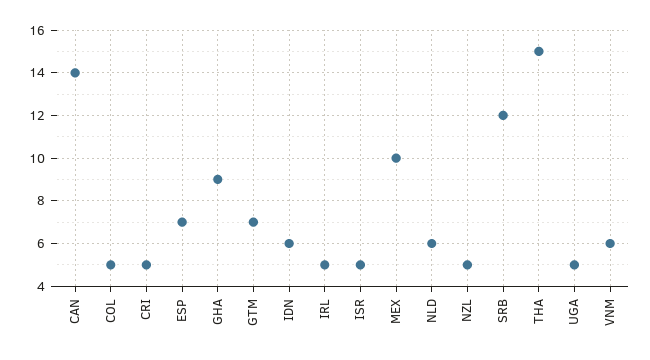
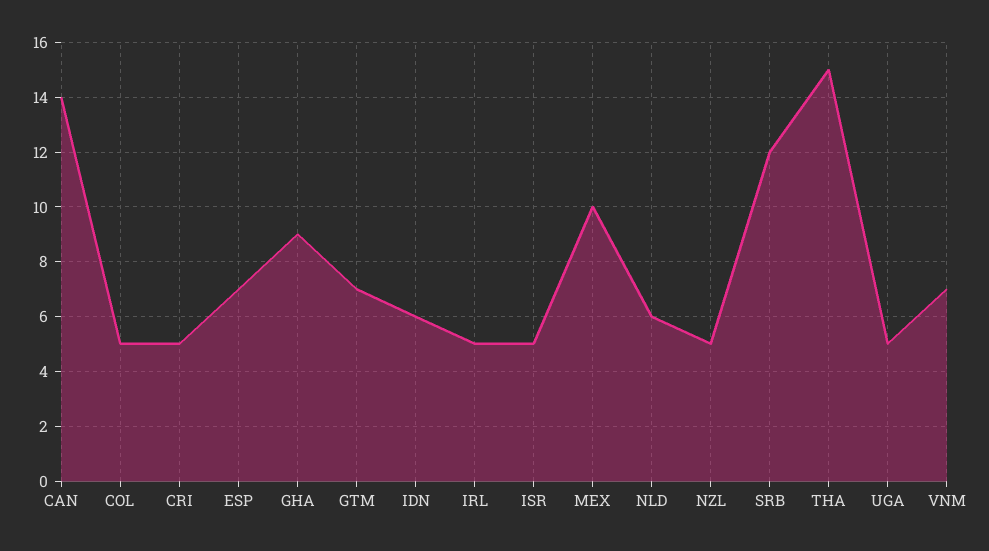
VNM: 6 -> 7

